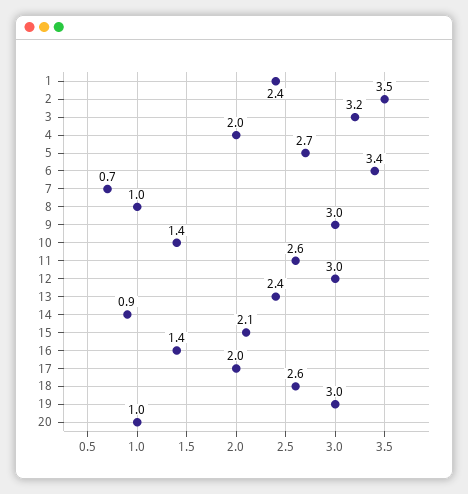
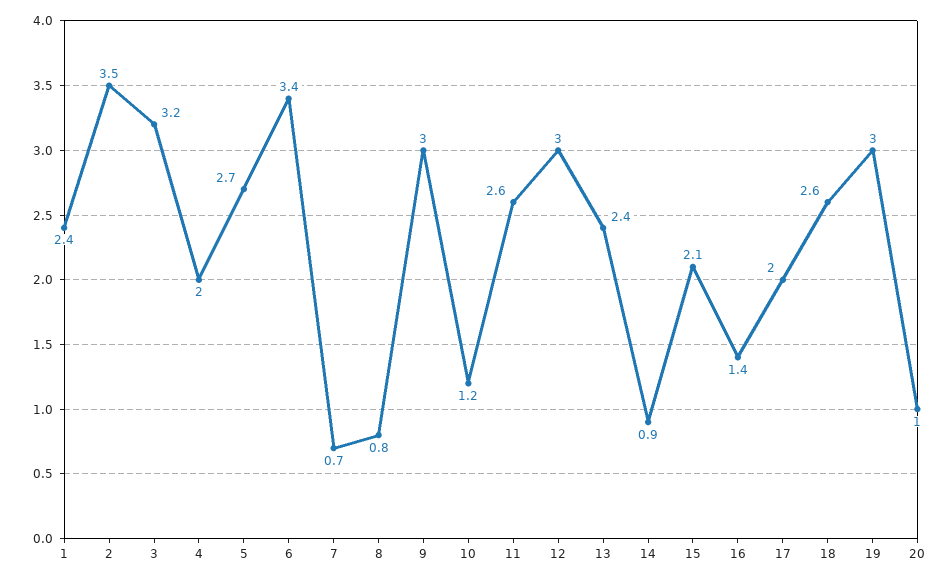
8: 1 -> 0.8
10: 1.4 -> 1.2

